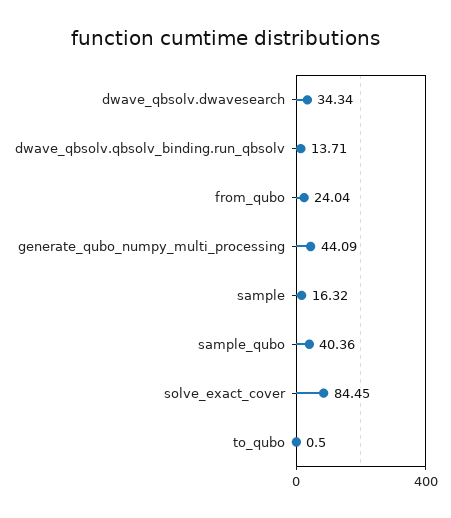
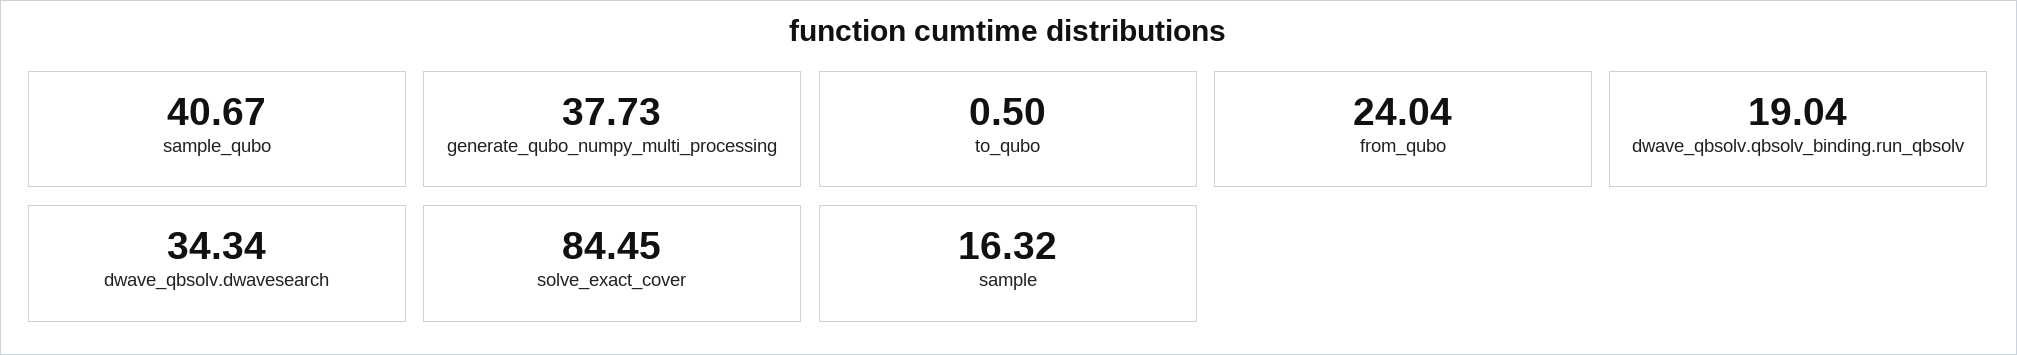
dwave_qbsolv.qbsolv_binding.run_qbsolv: 13.71 -> 19.04
generate_qubo_numpy_multi_processing: 44.09 -> 37.73
sample_qubo: 40.36 -> 40.67

